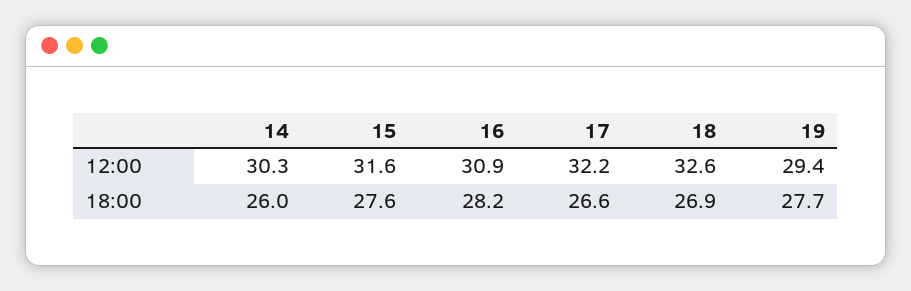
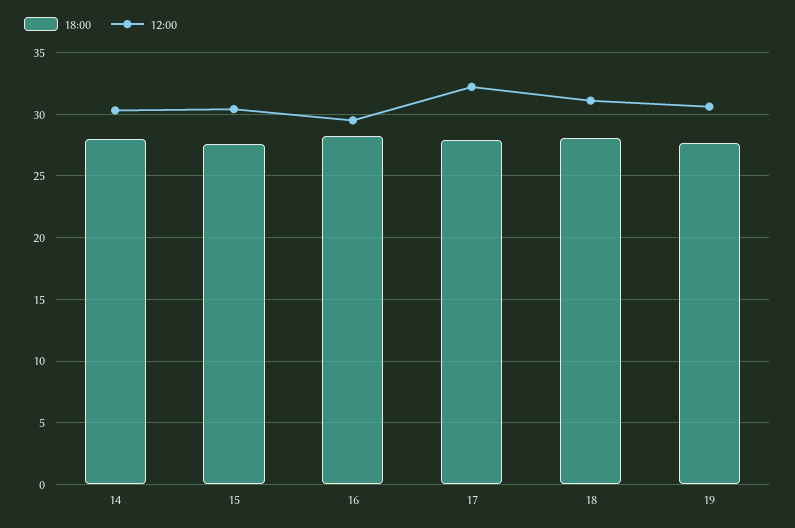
12:00, 15: 31.6 -> 30.5
12:00, 16: 30.9 -> 29.5
12:00, 18: 32.6 -> 31
12:00, 19: 29.4 -> 30.5
18:00, 14: 26 -> 28
18:00, 17: 26.6 -> 28
18:00, 18: 26.9 -> 28

